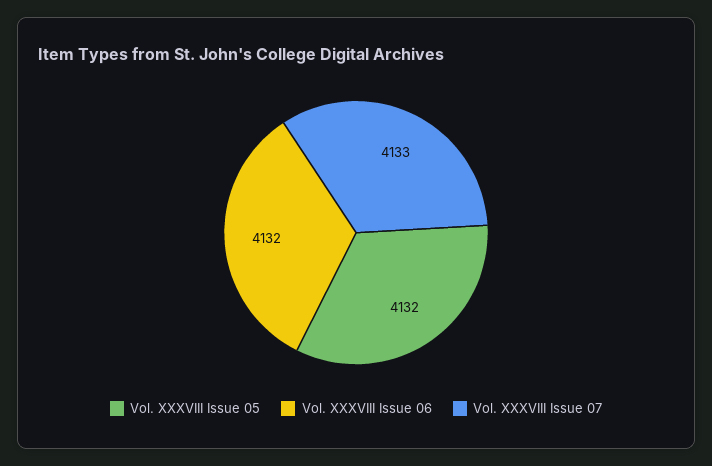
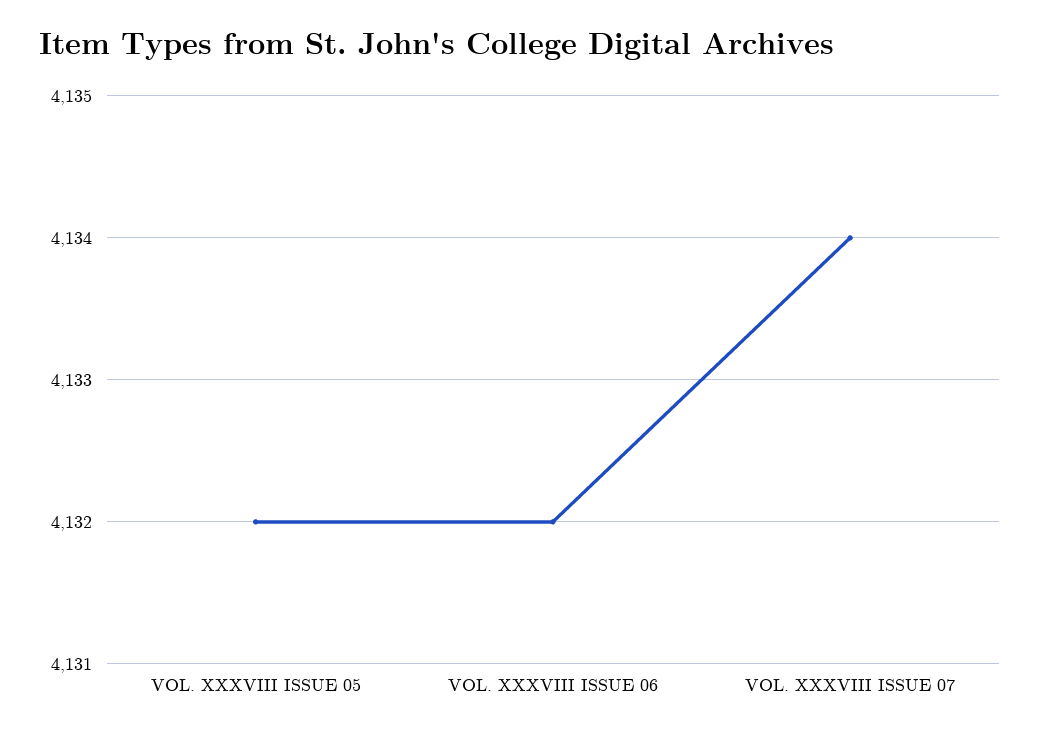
Vol. XXXVIII Issue 07: 4133 -> 4134

